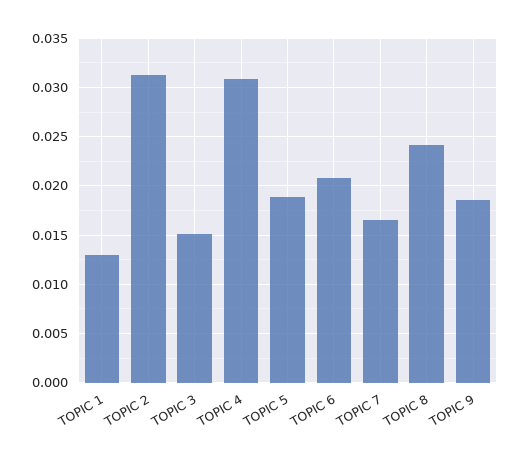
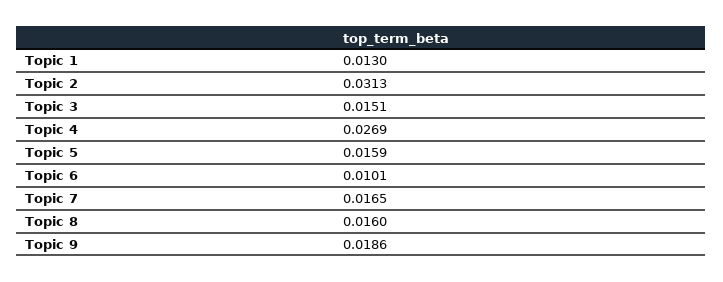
TOPIC 4: 0.031 -> 0.0269
TOPIC 5: 0.019 -> 0.0159
TOPIC 6: 0.021 -> 0.0101
TOPIC 8: 0.024 -> 0.016

